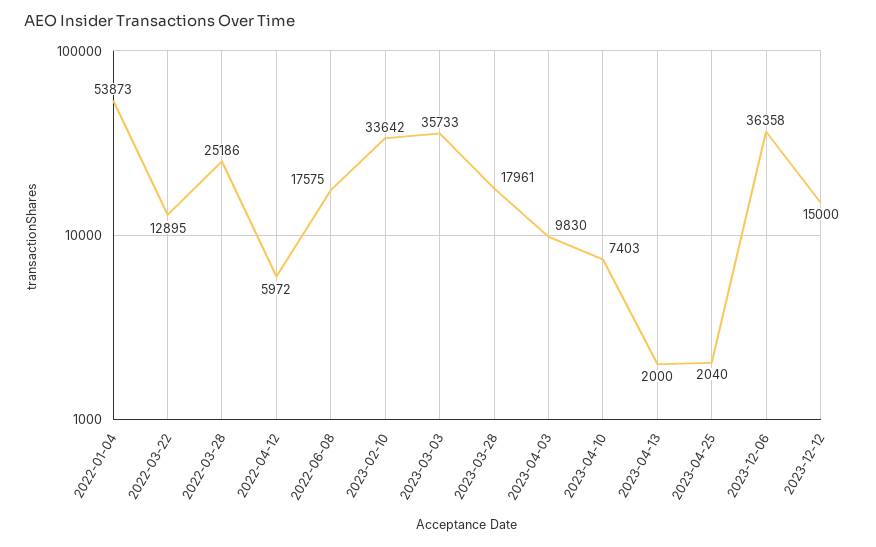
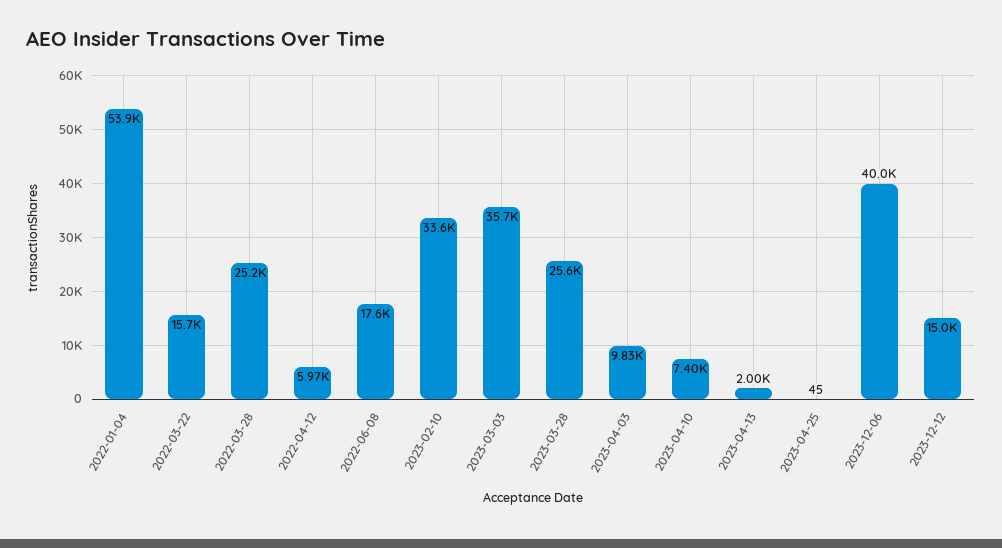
2022-03-22: 12895 -> 15700
2023-03-28: 17961 -> 25600
2023-04-25: 2040 -> 45
2023-12-06: 36358 -> 40000

